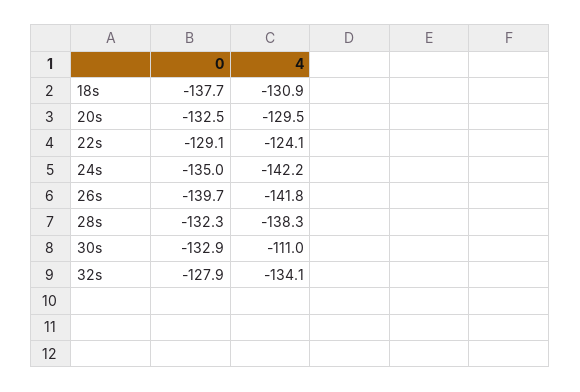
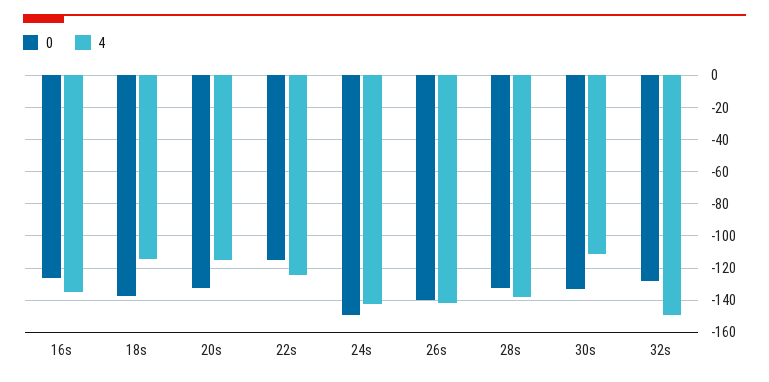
4, 18s: -130.9 -> -115
4, 20s: -129.5 -> -115
0, 22s: -129.1 -> -115
0, 24s: -135 -> -150
4, 32s: -134.1 -> -150
0, 16s: none -> -125
4, 16s: none -> -135

